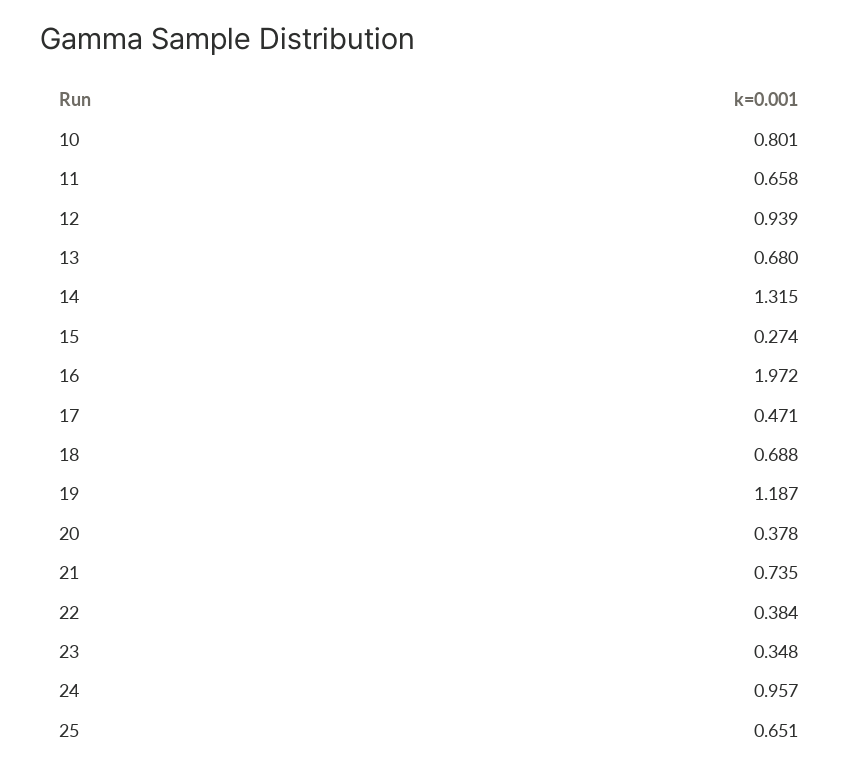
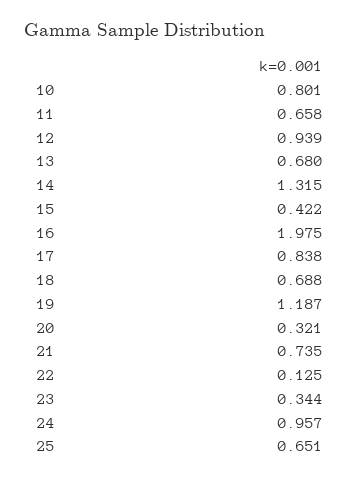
15: 0.274 -> 0.422
16: 1.972 -> 1.975
17: 0.471 -> 0.838
20: 0.378 -> 0.321
22: 0.384 -> 0.125
23: 0.348 -> 0.344

